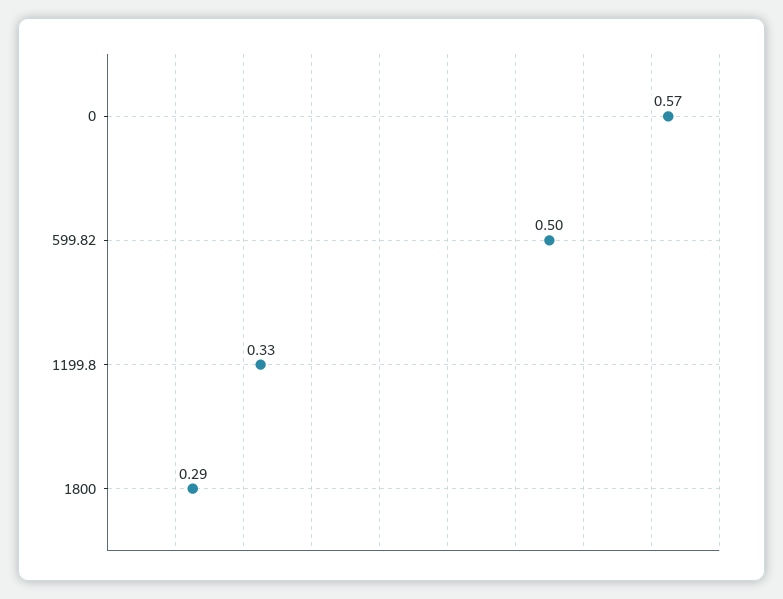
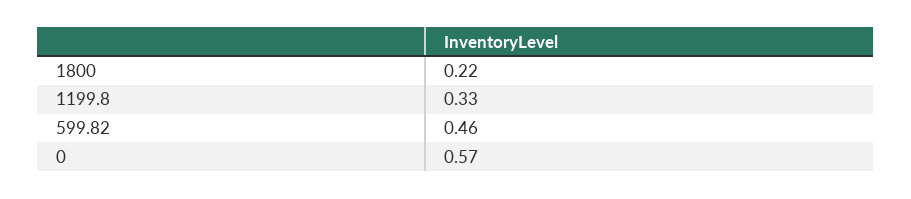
599.82: 0.5 -> 0.46
1800: 0.29 -> 0.22

